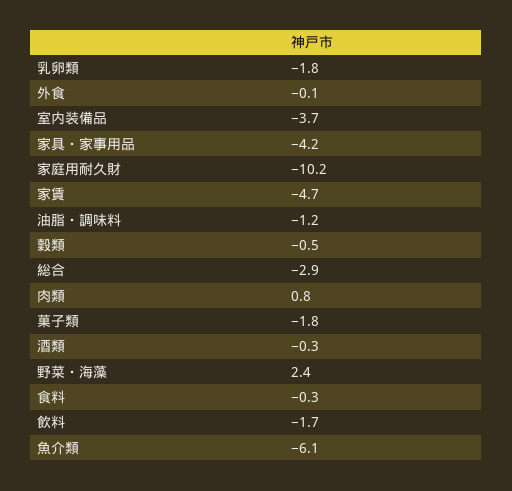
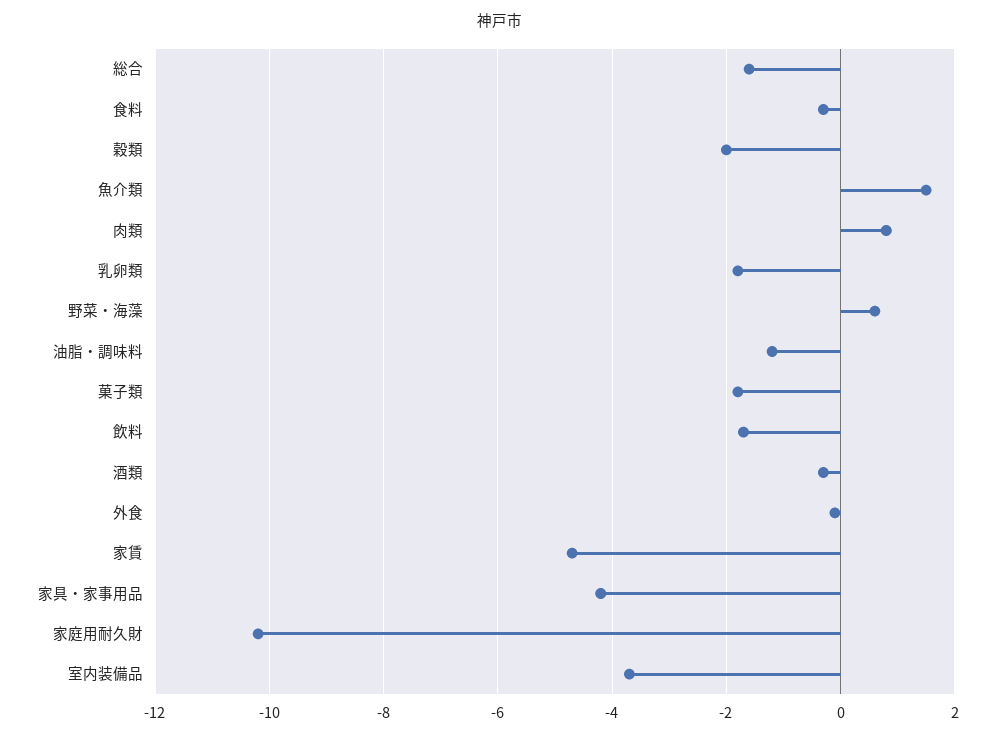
穀類: -0.5 -> -2
総合: -2.9 -> -1.5
野菜・海藻: 2.4 -> 0.5
魚介類: -6.1 -> 1.5

